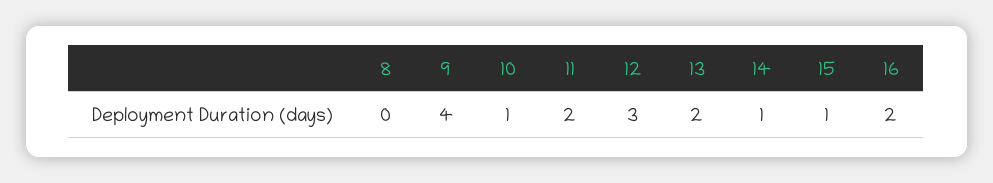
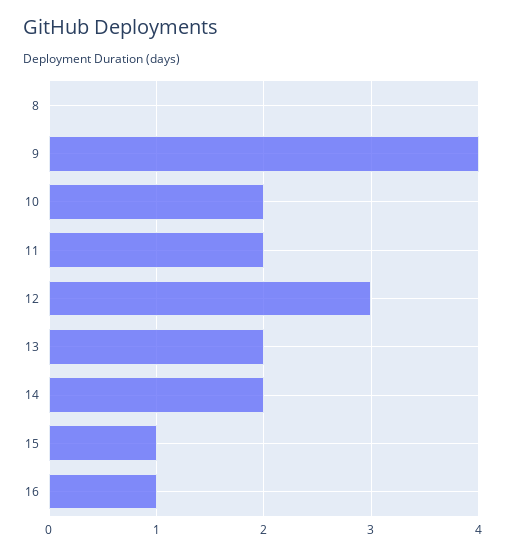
10: 1 -> 2
14: 1 -> 2
16: 2 -> 1

